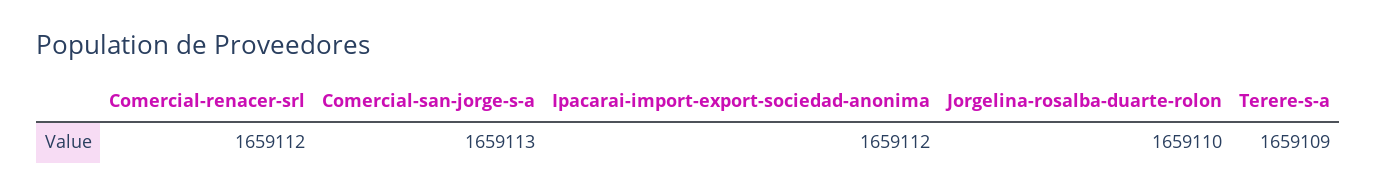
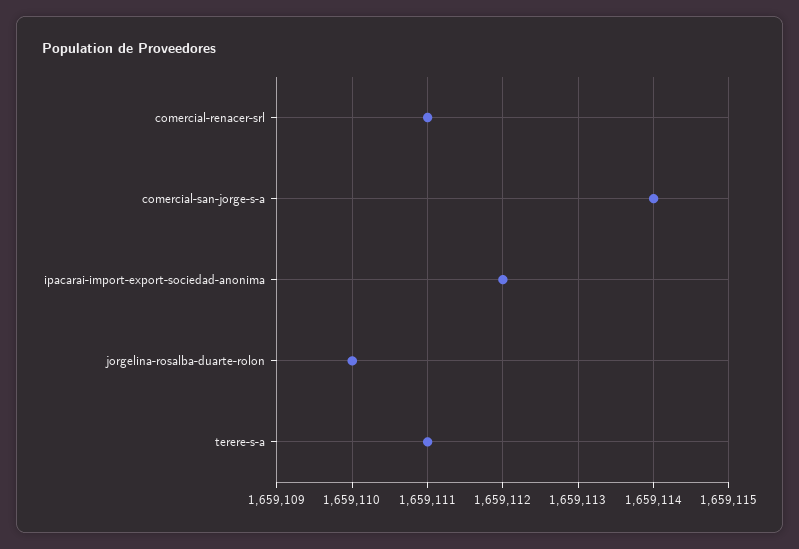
Comercial-renacer-srl: 1659112 -> 1659111
Comercial-san-jorge-s-a: 1659113 -> 1659114
Terere-s-a: 1659109 -> 1659111

